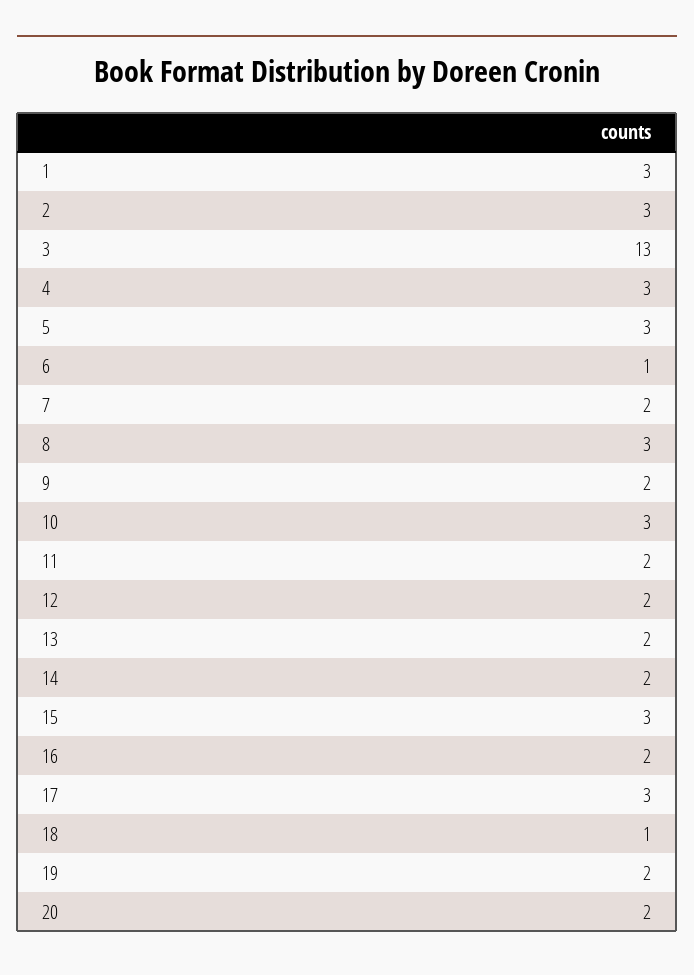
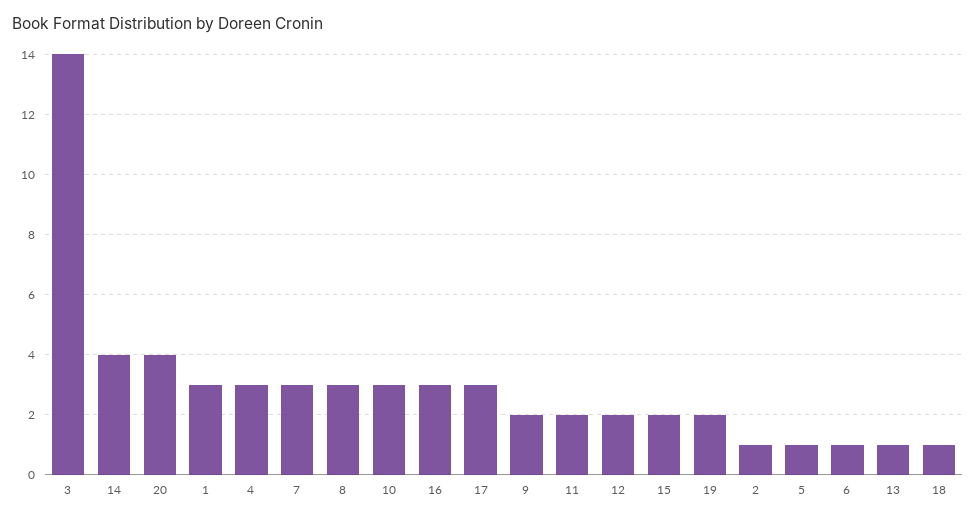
2: 3 -> 1
3: 13 -> 14
5: 3 -> 1
7: 2 -> 3
13: 2 -> 1
14: 2 -> 4
15: 3 -> 2
16: 2 -> 3
20: 2 -> 4

